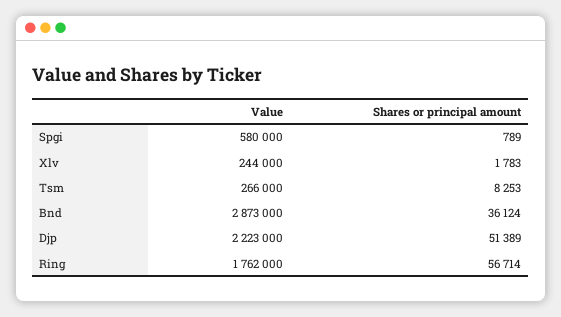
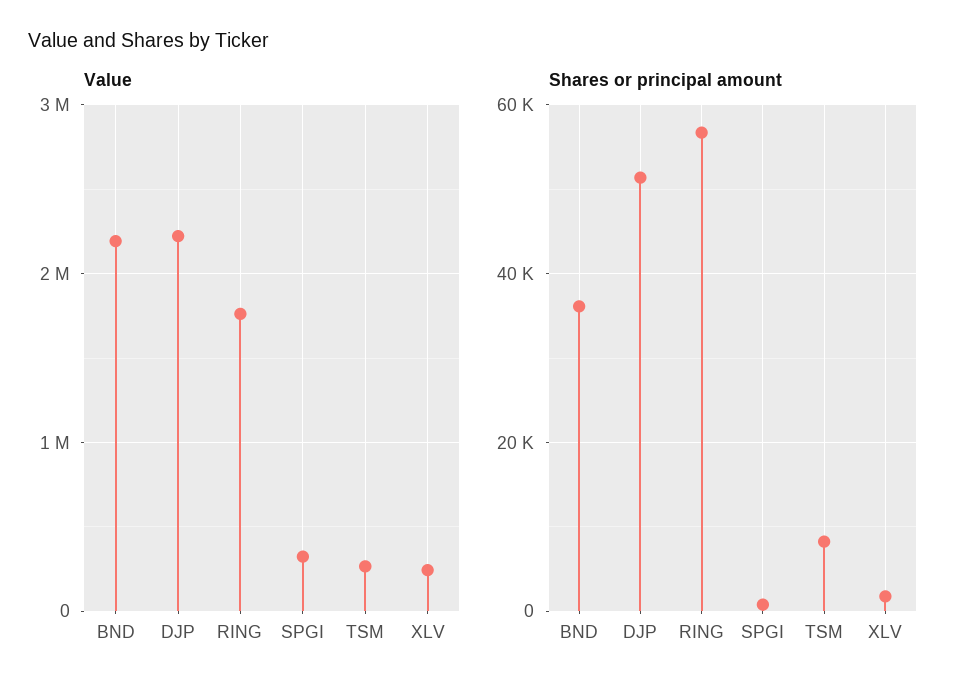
Value, Spgi: 580000 -> 300000
Value, Bnd: 2873000 -> 2200000

